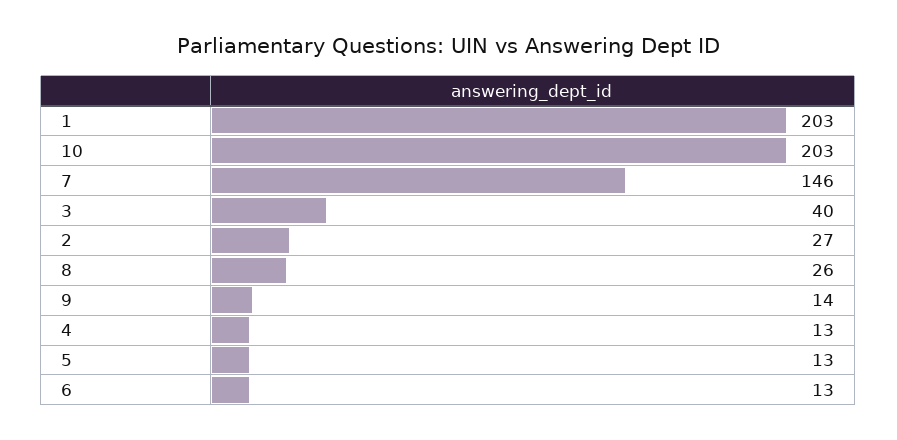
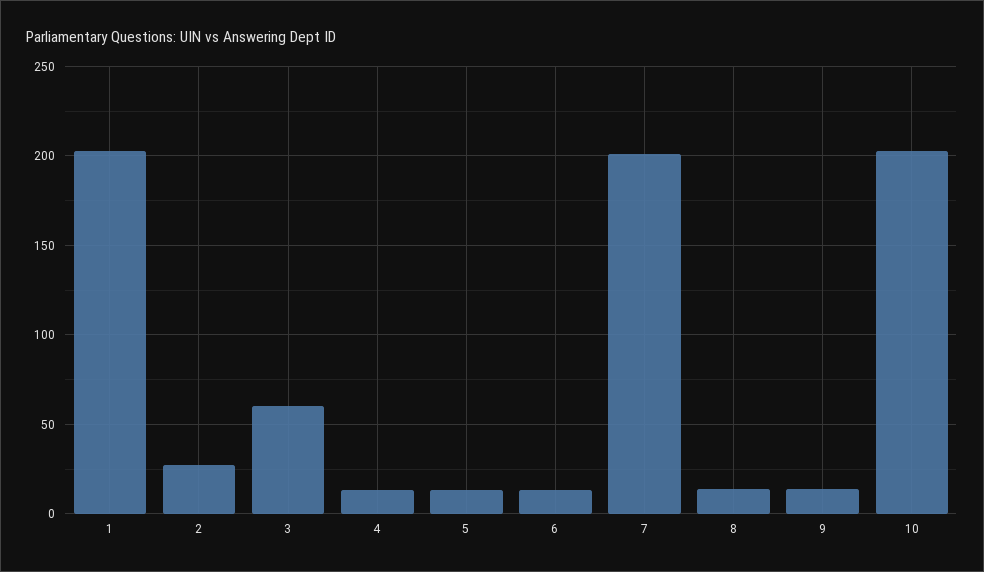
7: 146 -> 200
3: 40 -> 60
8: 26 -> 15

